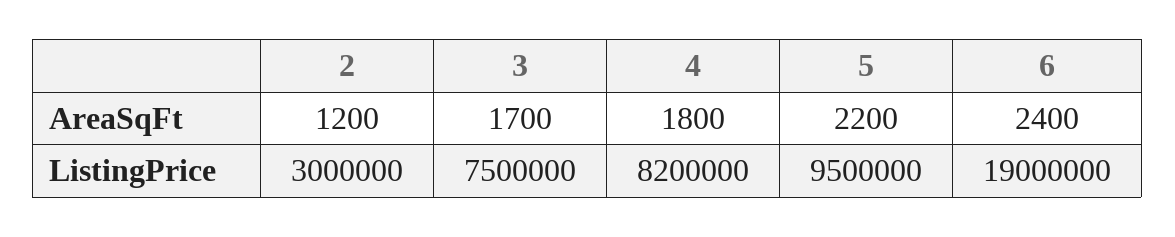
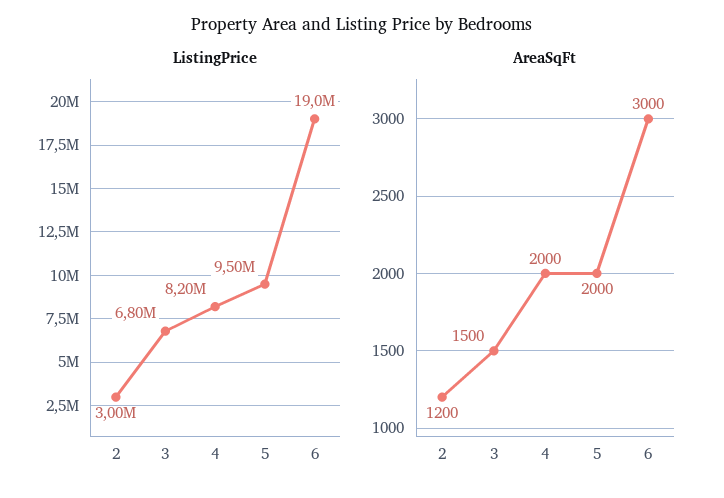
AreaSqFt, 3: 1700 -> 1500
AreaSqFt, 4: 1800 -> 2000
AreaSqFt, 5: 2200 -> 2000
AreaSqFt, 6: 2400 -> 3000
ListingPrice, 3: 7500000 -> 6800000

